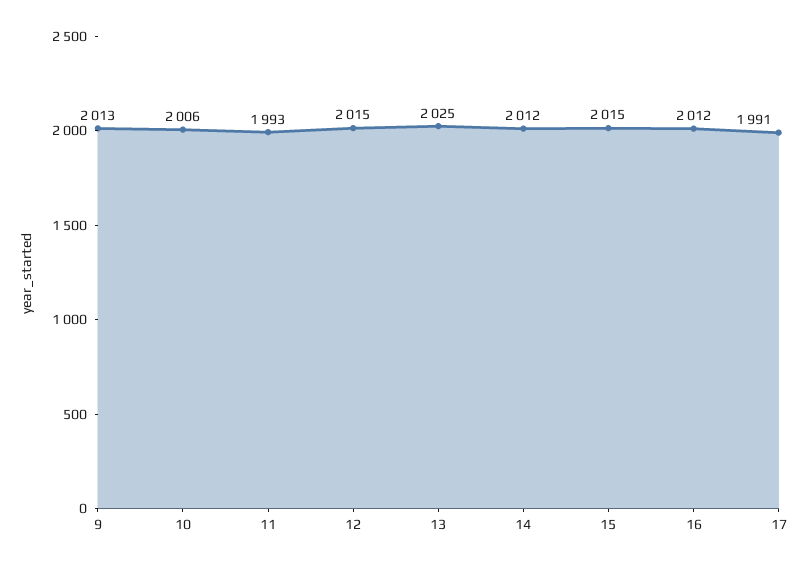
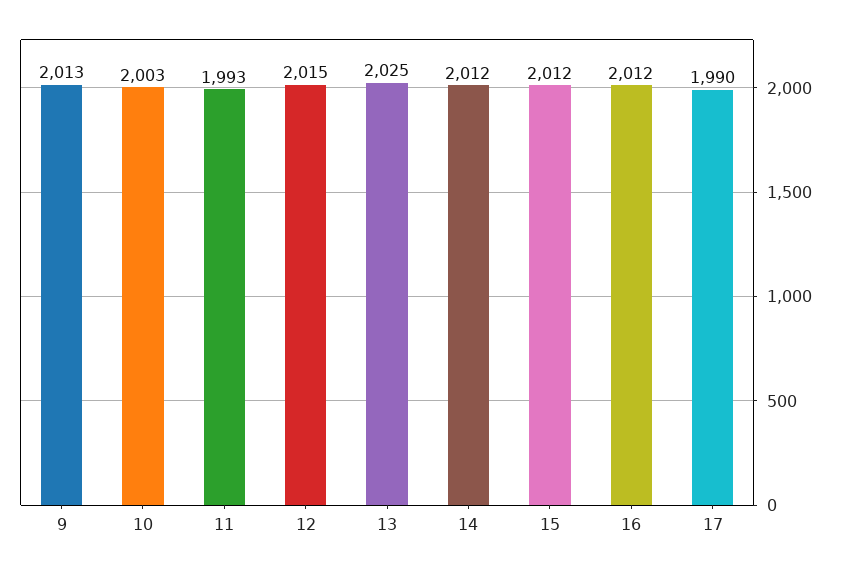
10: 2006 -> 2003
15: 2015 -> 2012
17: 1991 -> 1990

